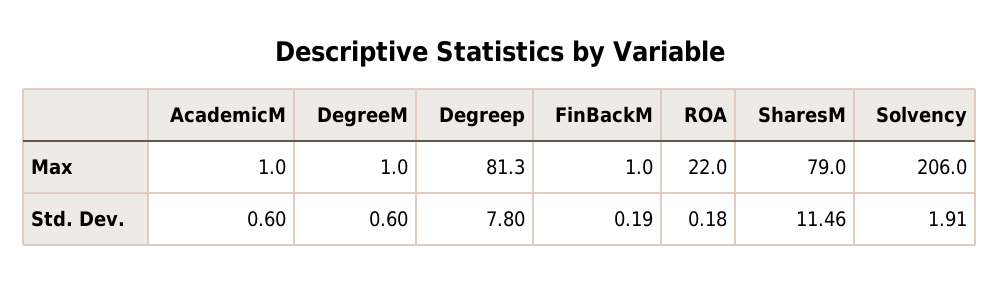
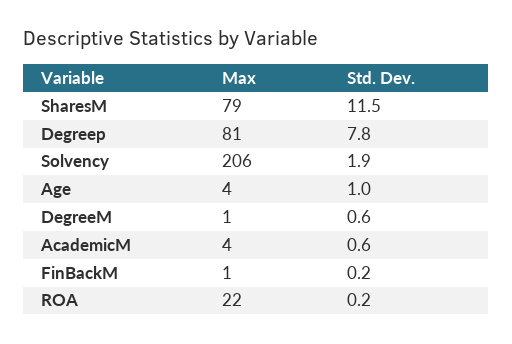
AcademicM, Max: 1 -> 4
Age, Max: none -> 4
Age, Std. Dev.: none -> 1

